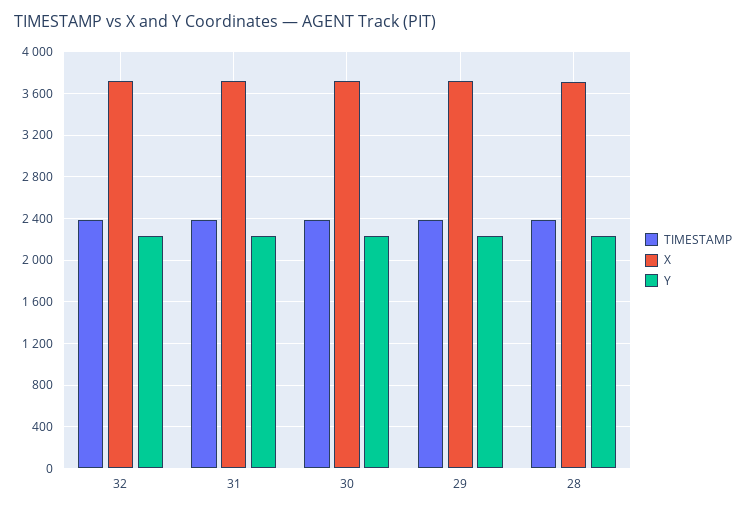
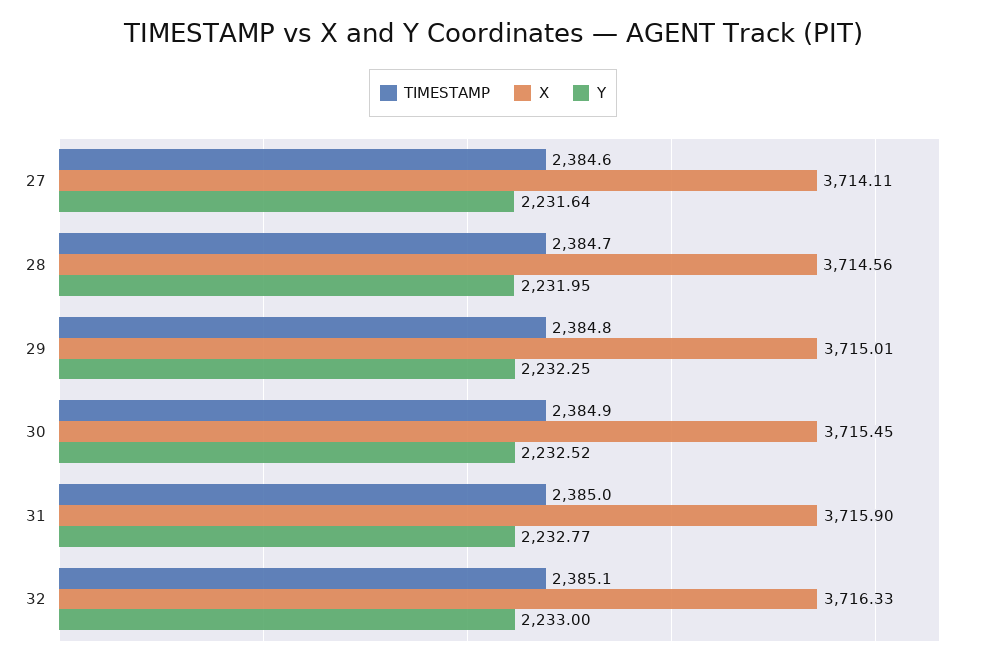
TIMESTAMP, 27: none -> 2384.6
X, 27: none -> 3714.11
Y, 27: none -> 2231.64

